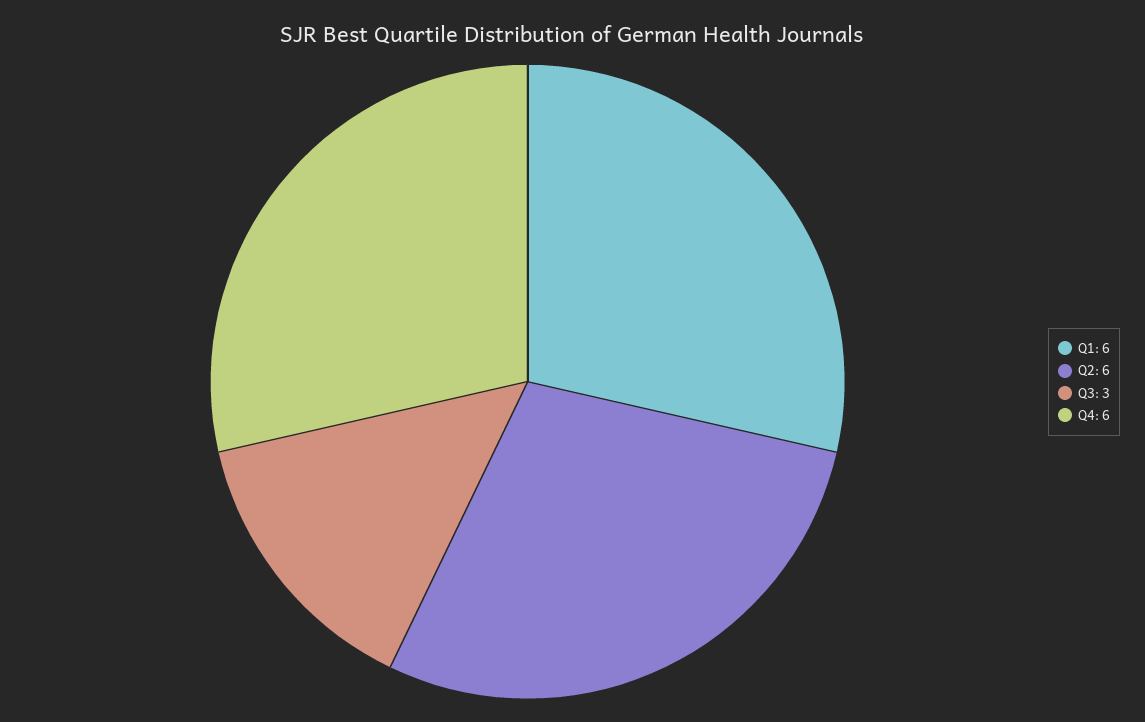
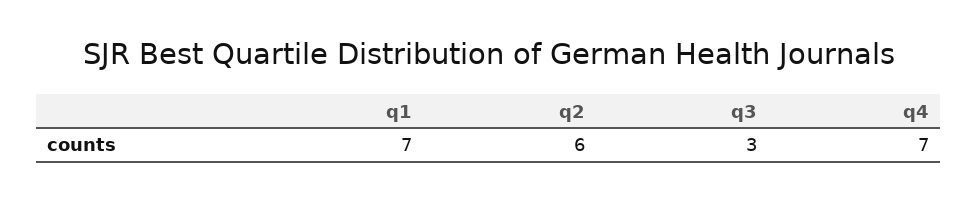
Q1: 6 -> 7
Q4: 6 -> 7

